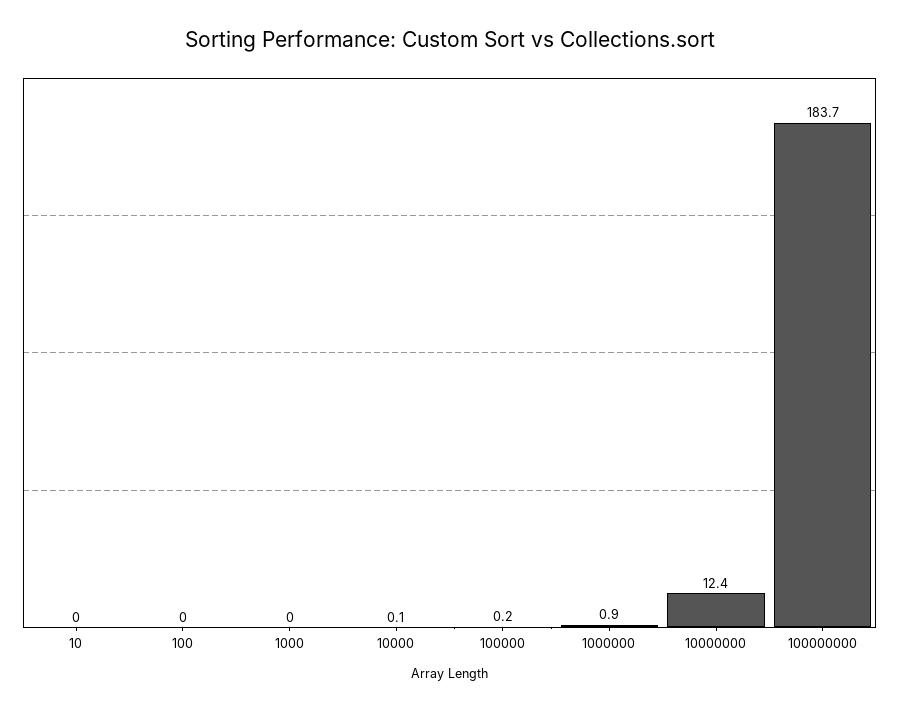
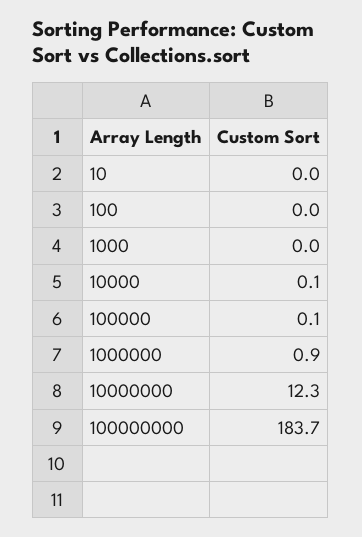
100000: 0.2 -> 0.1
10000000: 12.4 -> 12.3

